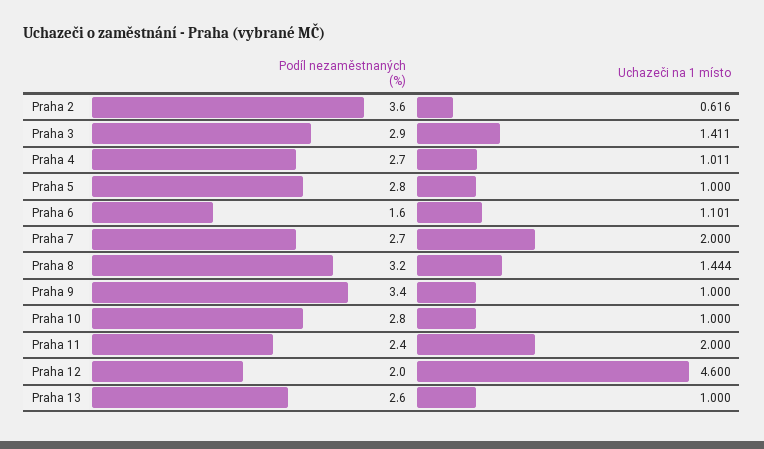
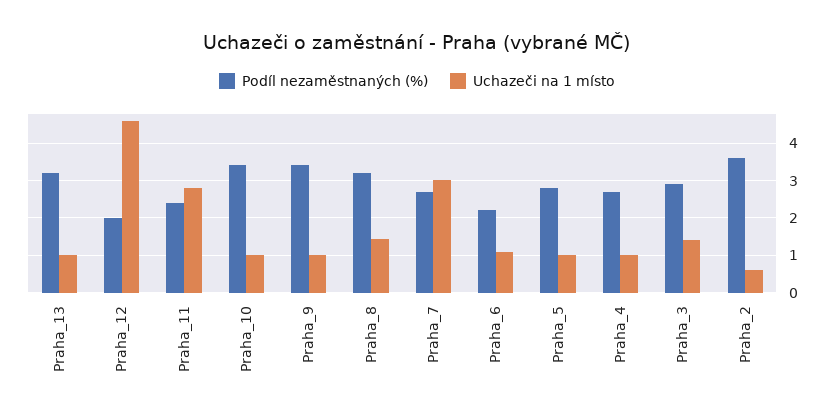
Podíl nezaměstnaných (%), Praha 6: 1.6 -> 2.2
Uchazeči na 1 místo, Praha 7: 2 -> 3
Podíl nezaměstnaných (%), Praha 10: 2.8 -> 3.4
Uchazeči na 1 místo, Praha 11: 2 -> 2.8
Podíl nezaměstnaných (%), Praha 13: 2.6 -> 3.2

